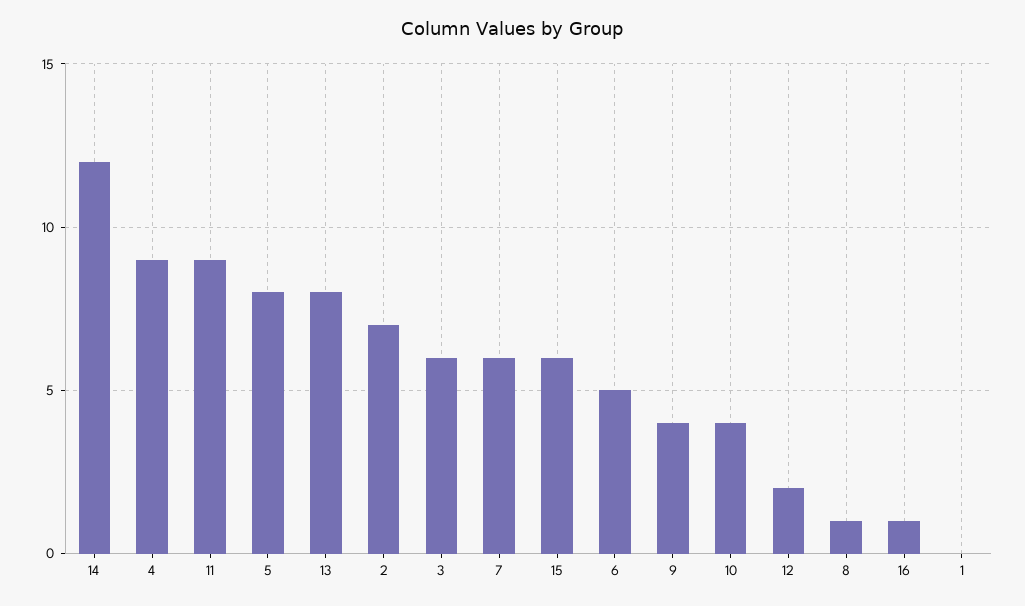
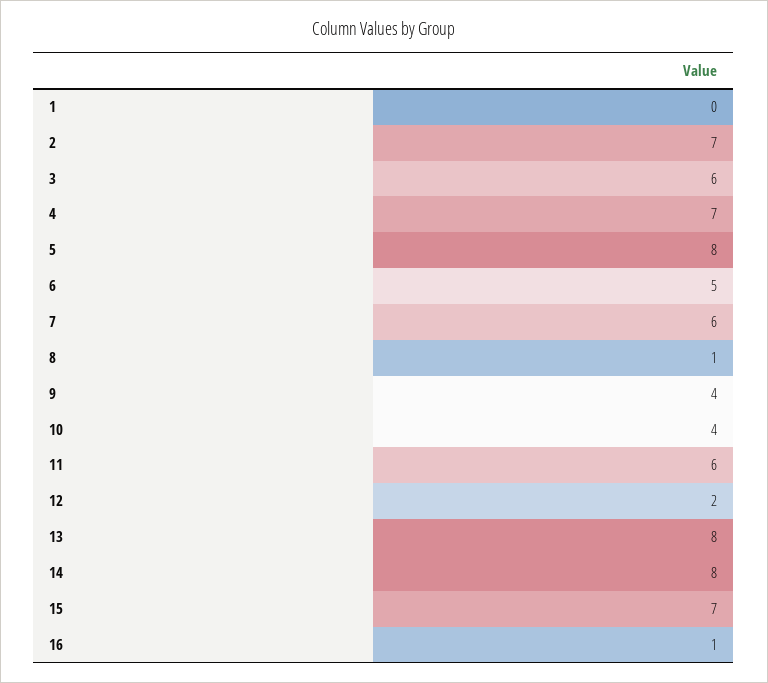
14: 12 -> 8
4: 9 -> 7
11: 9 -> 6
15: 6 -> 7

